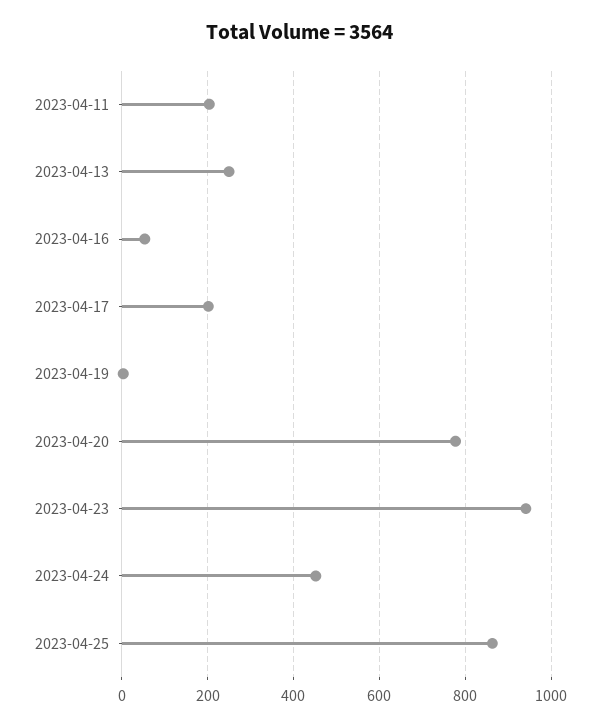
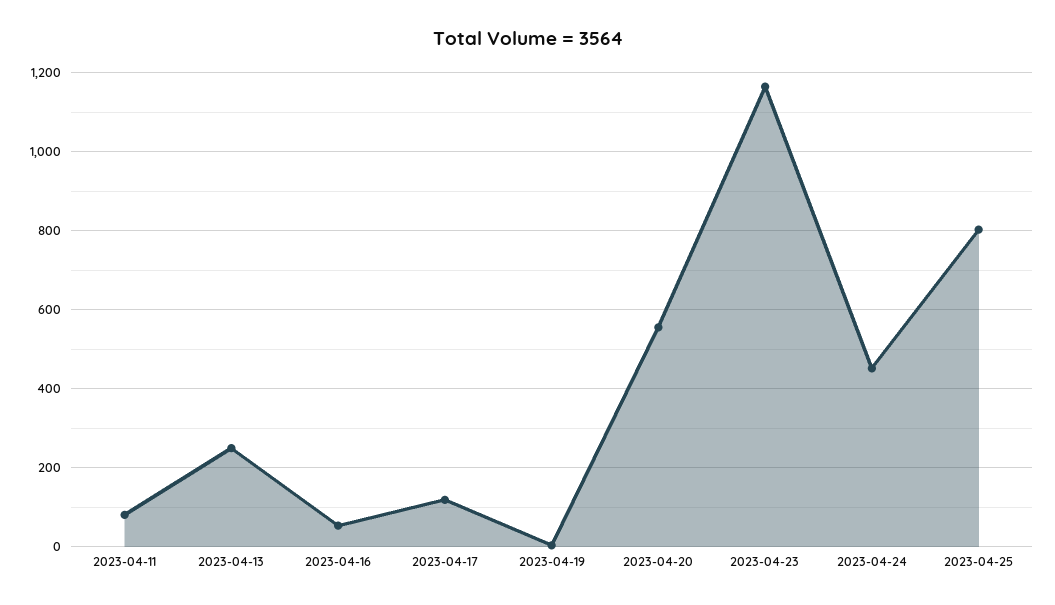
2023-04-11: 200 -> 80
2023-04-17: 200 -> 120
2023-04-20: 780 -> 560
2023-04-23: 940 -> 1160
2023-04-25: 860 -> 800

